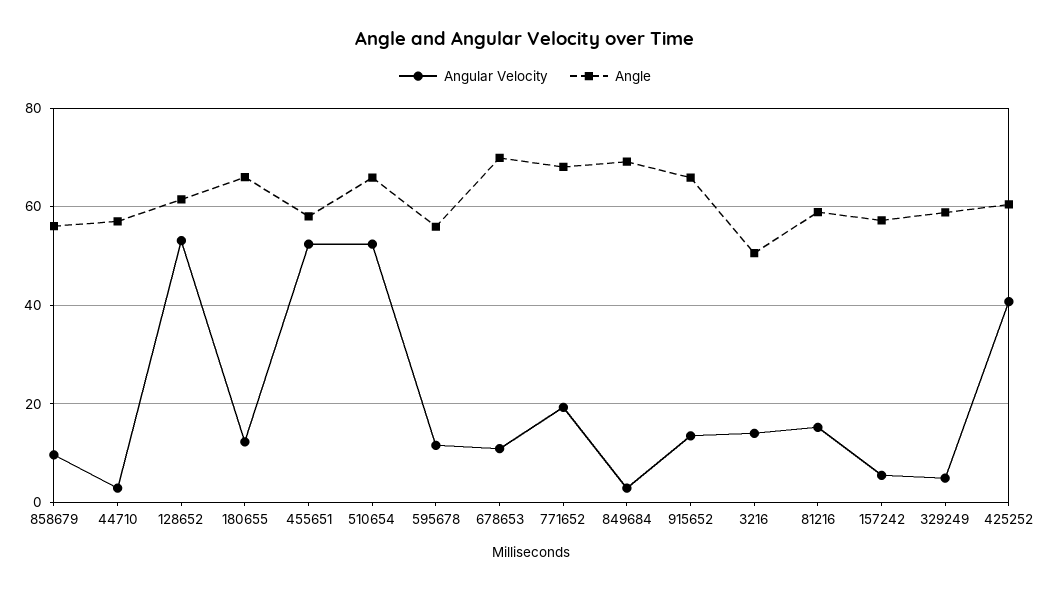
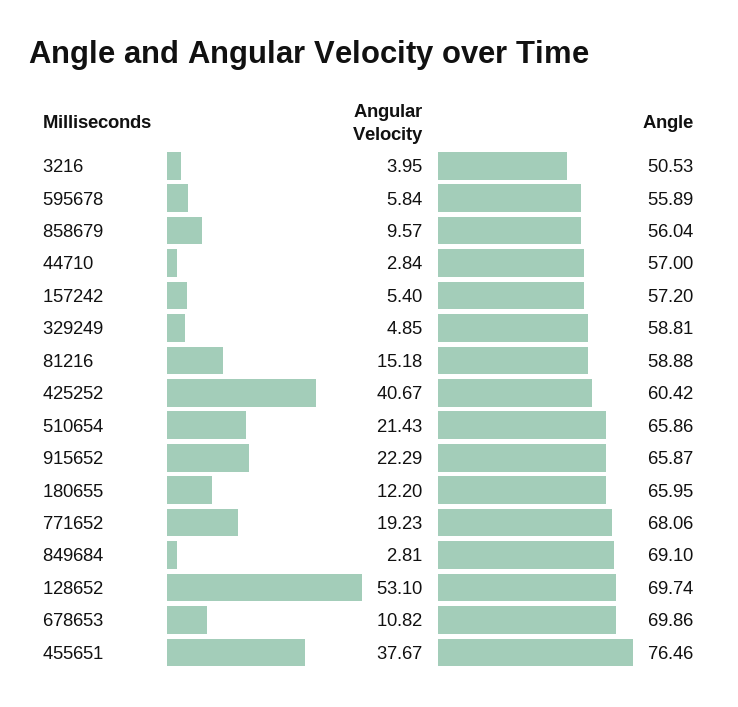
Angle, 128652: 62 -> 69.74
Angular Velocity, 455651: 52 -> 37.67
Angle, 455651: 58 -> 76.46
Angular Velocity, 510654: 52 -> 21.43
Angular Velocity, 595678: 12 -> 5.84
Angular Velocity, 915652: 14 -> 22.29
Angular Velocity, 3216: 14 -> 3.95

